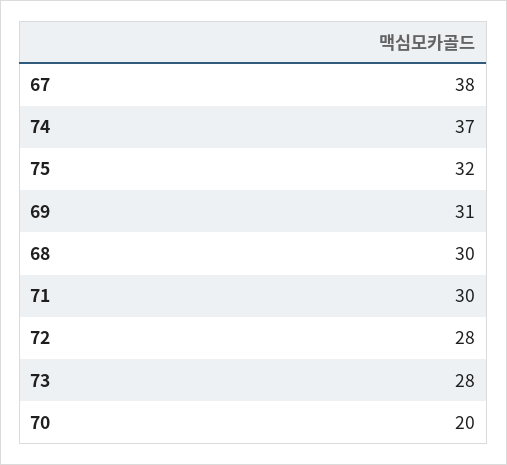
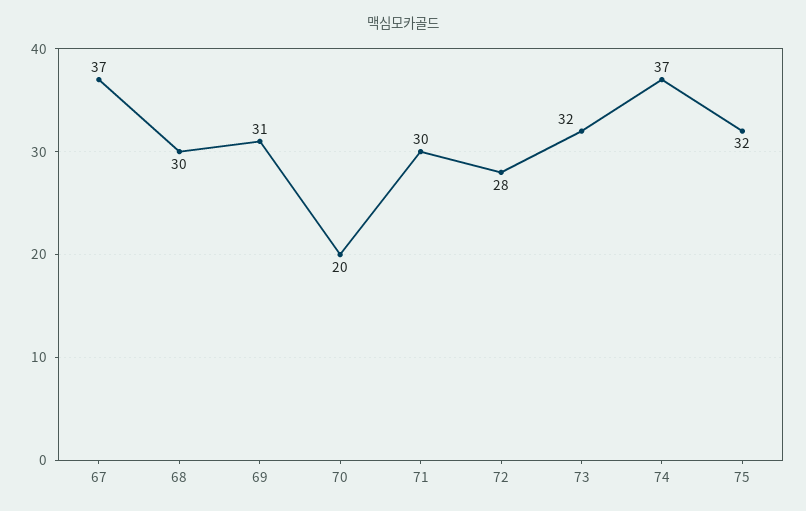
67: 38 -> 37
73: 28 -> 32

